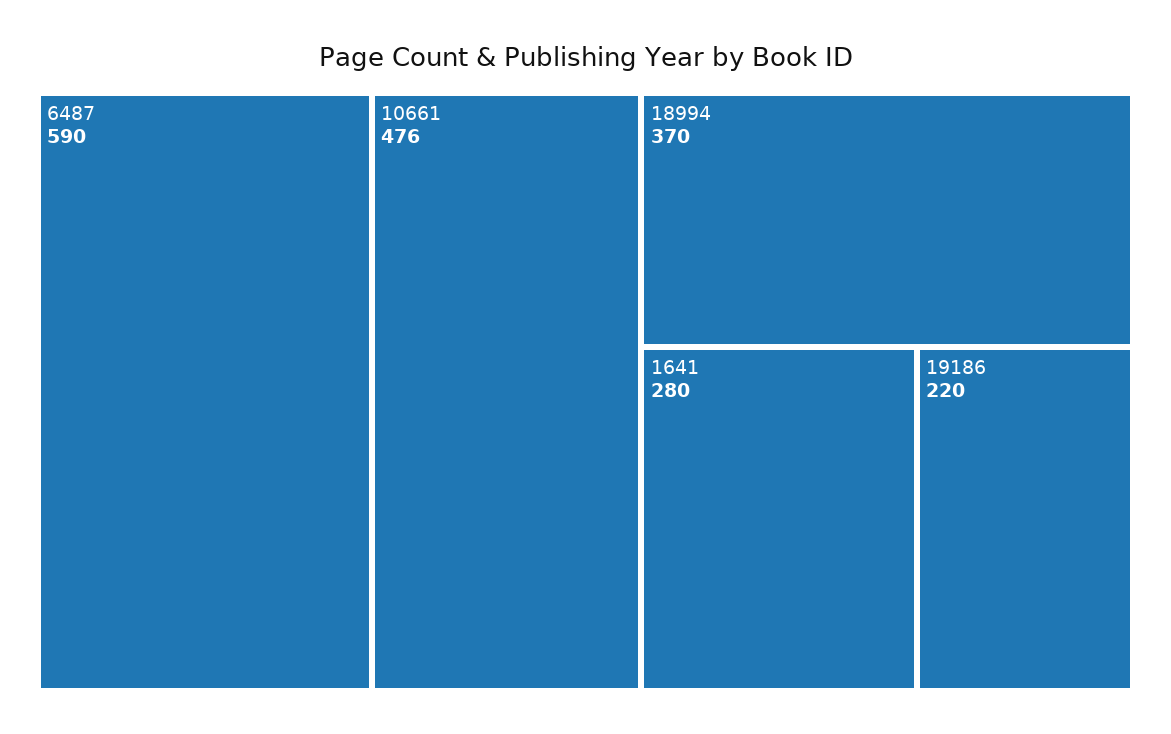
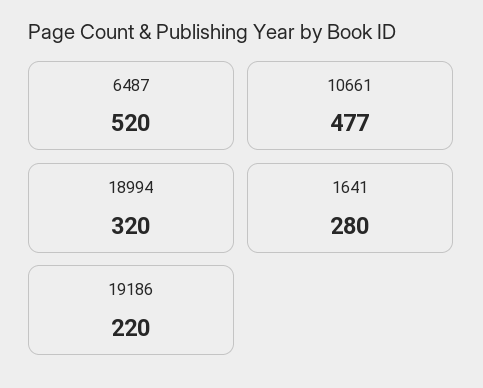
6487: 590 -> 520
10661: 476 -> 477
18994: 370 -> 320

